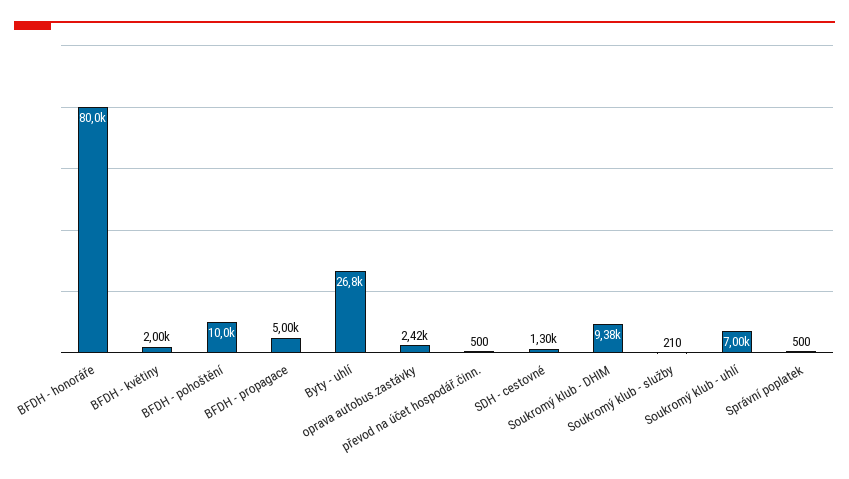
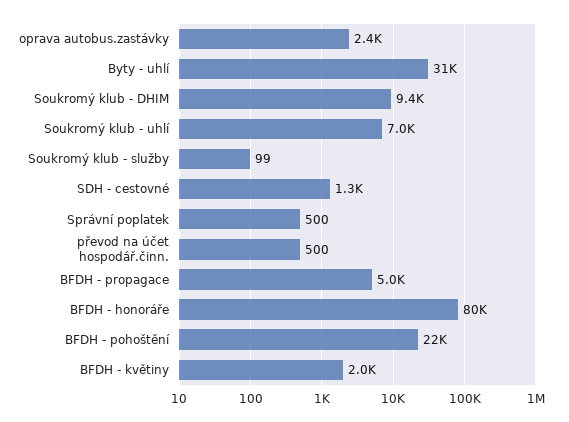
BFDH - pohoštění: 10000 -> 22000
Byty - uhlí: 26800 -> 31000
Soukromý klub - služby: 210 -> 99

